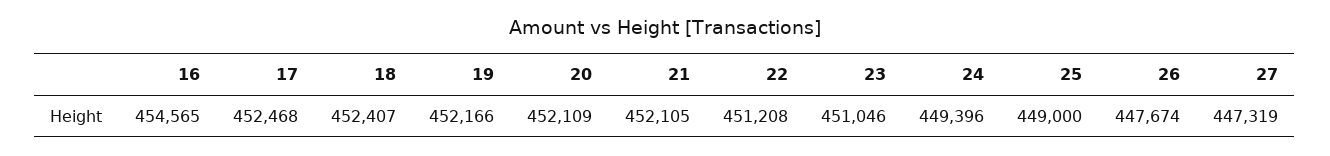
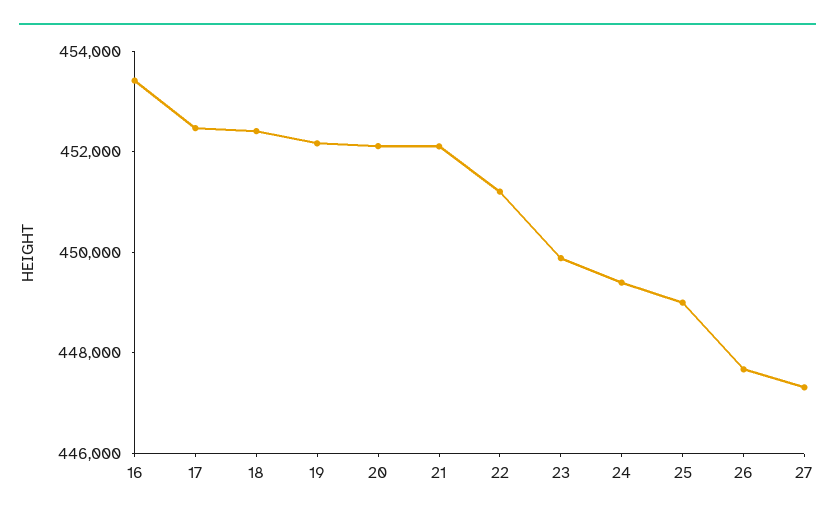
16: 454565 -> 453500
23: 451046 -> 450000

